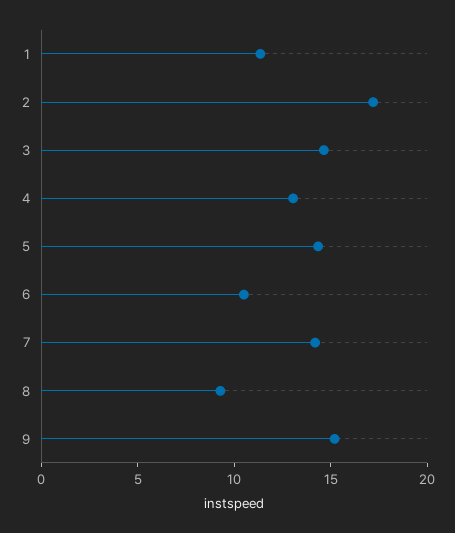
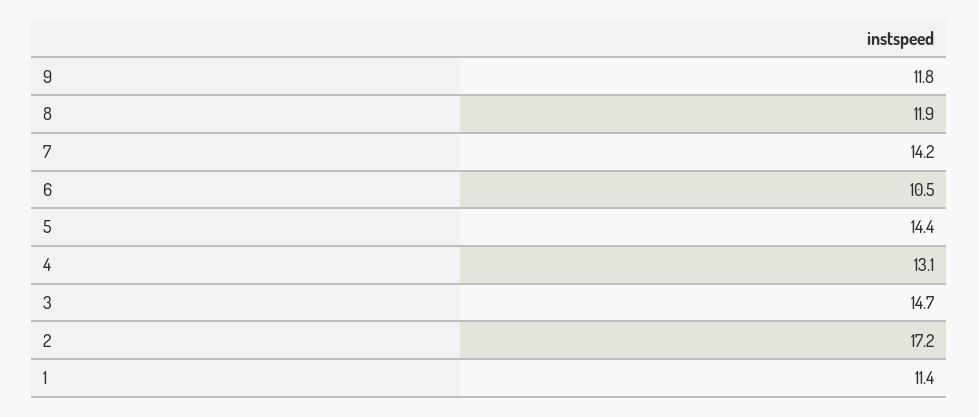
8: 9 -> 11.9
9: 15 -> 11.8

